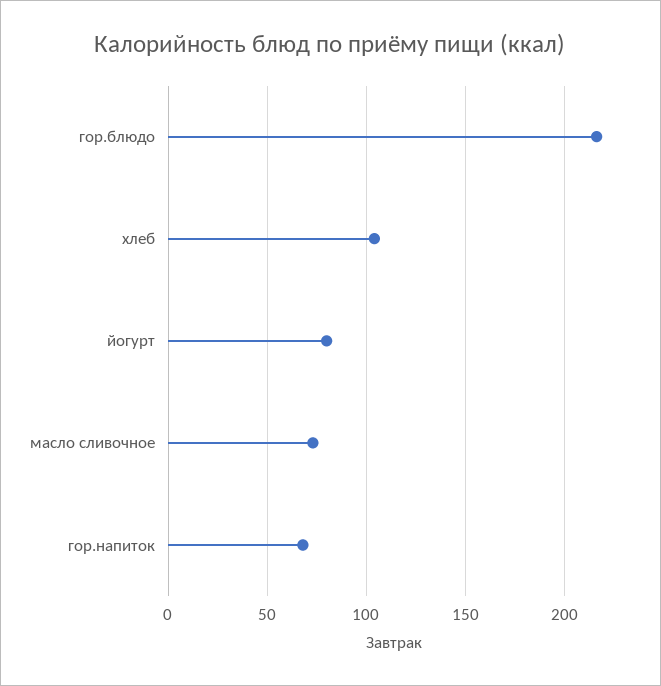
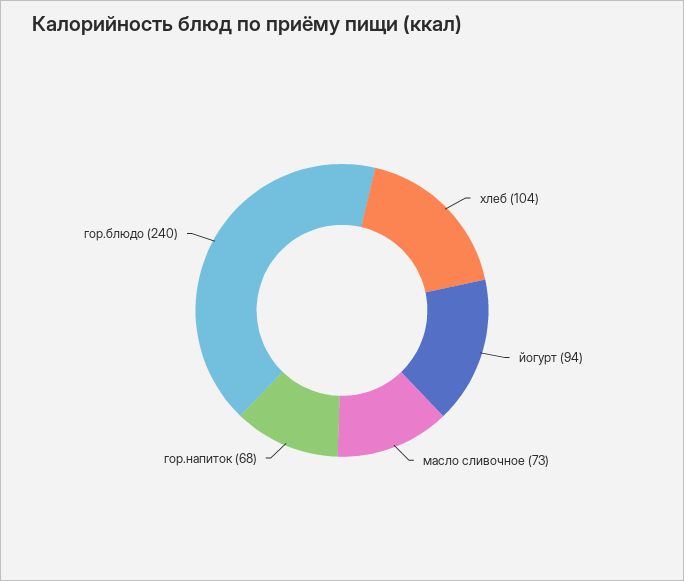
гор.блюдо: 215 -> 240
йогурт: 80 -> 94

